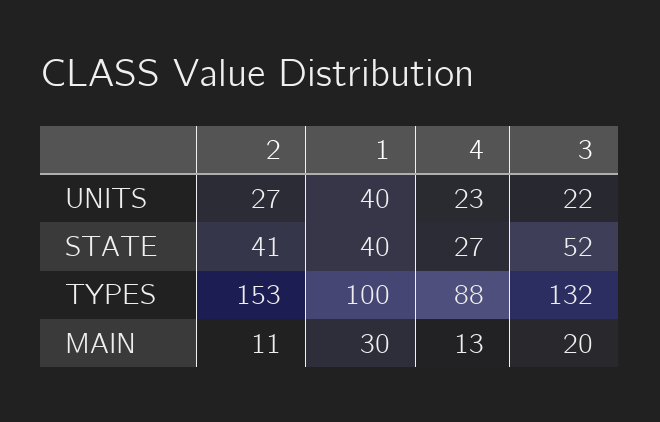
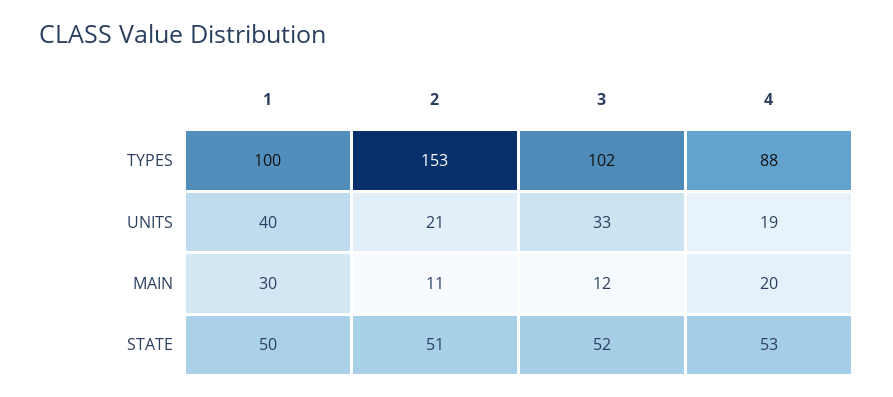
2, UNITS: 27 -> 21
4, UNITS: 23 -> 19
3, UNITS: 22 -> 33
2, STATE: 41 -> 51
1, STATE: 40 -> 50
4, STATE: 27 -> 53
3, TYPES: 132 -> 102
4, MAIN: 13 -> 20
3, MAIN: 20 -> 12

